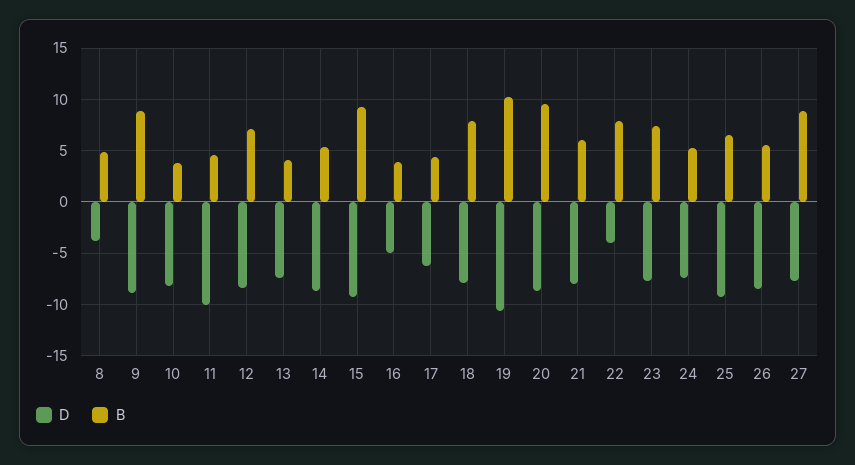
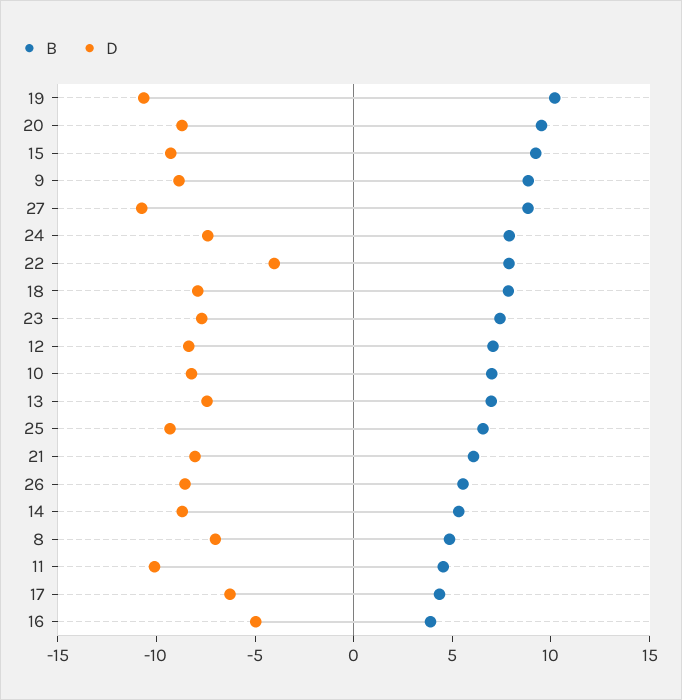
D, 8: -4 -> -7
B, 10: 4 -> 7
B, 13: 4 -> 7
B, 24: 5 -> 8
D, 27: -8 -> -11

